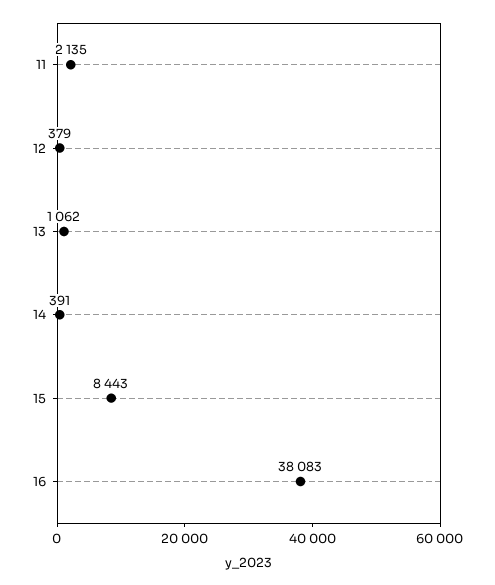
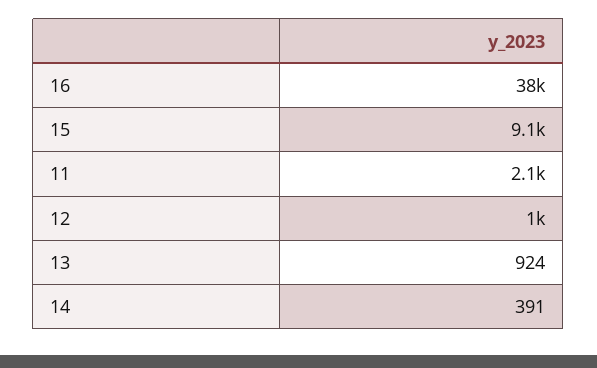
12: 379 -> 1000
13: 1062 -> 924
15: 8443 -> 9100

